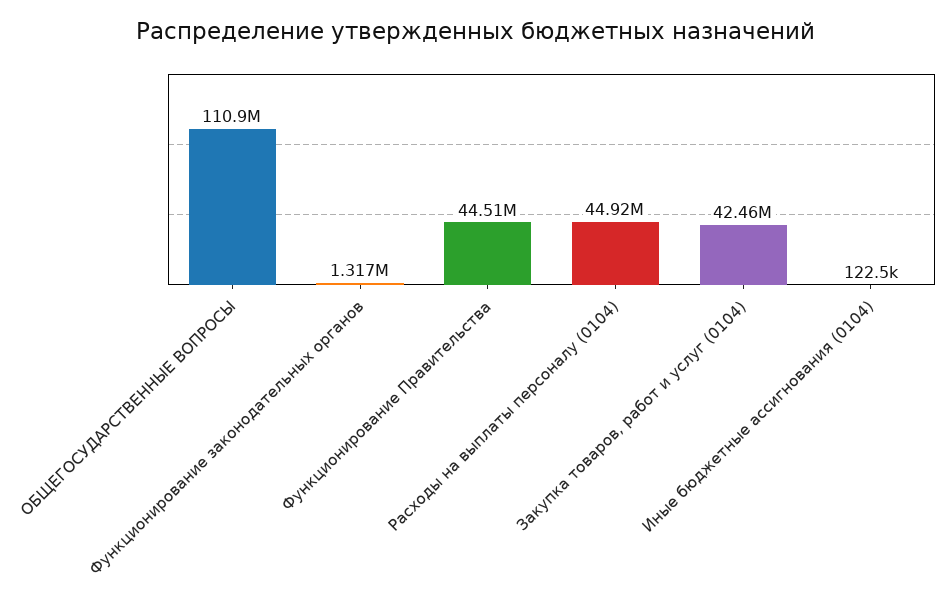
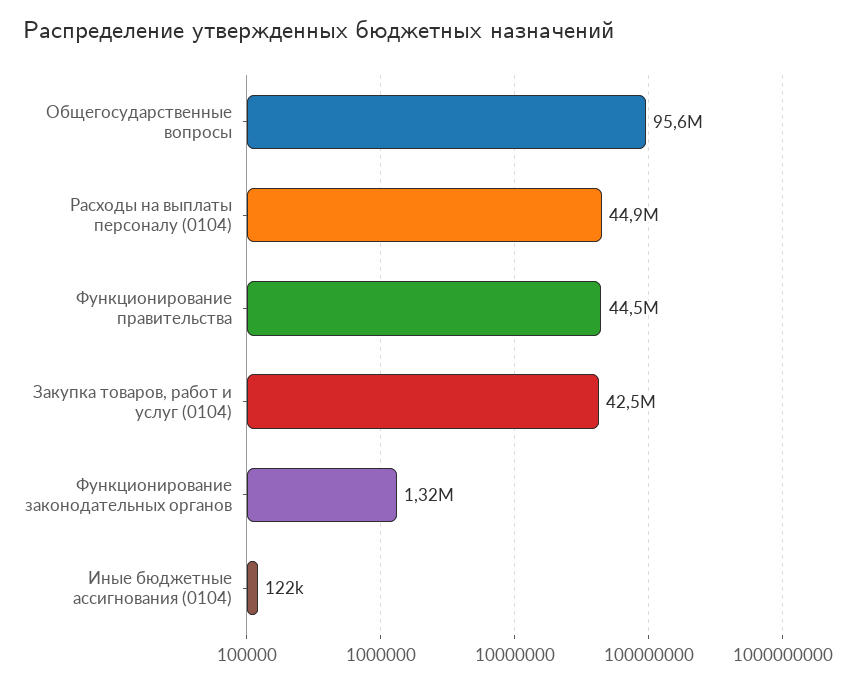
ОБЩЕГОСУДАРСТВЕННЫЕ ВОПРОСЫ: 110900000 -> 95600000

